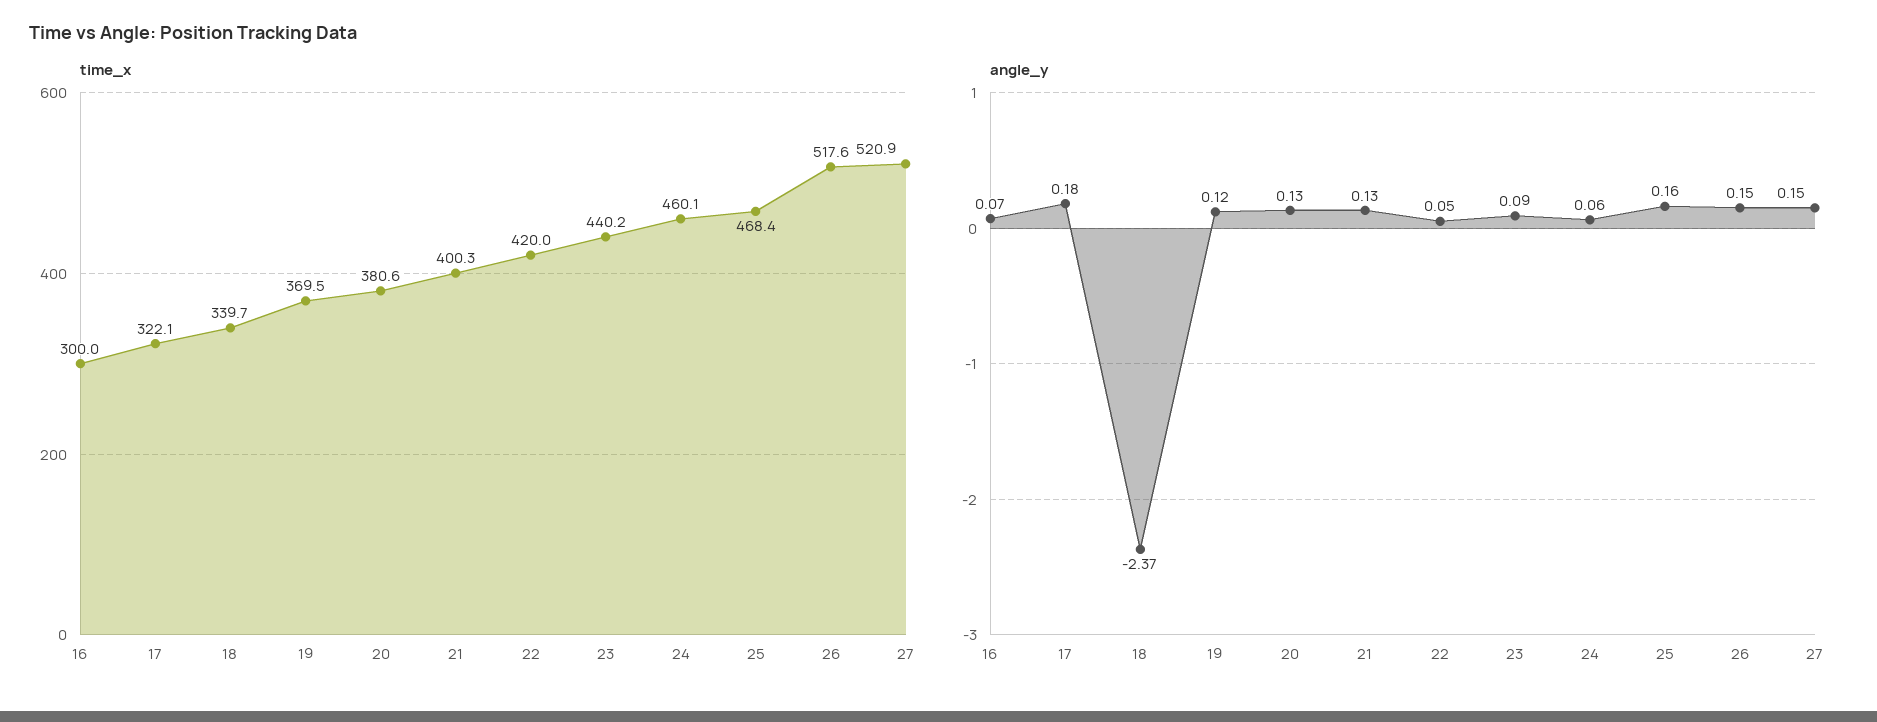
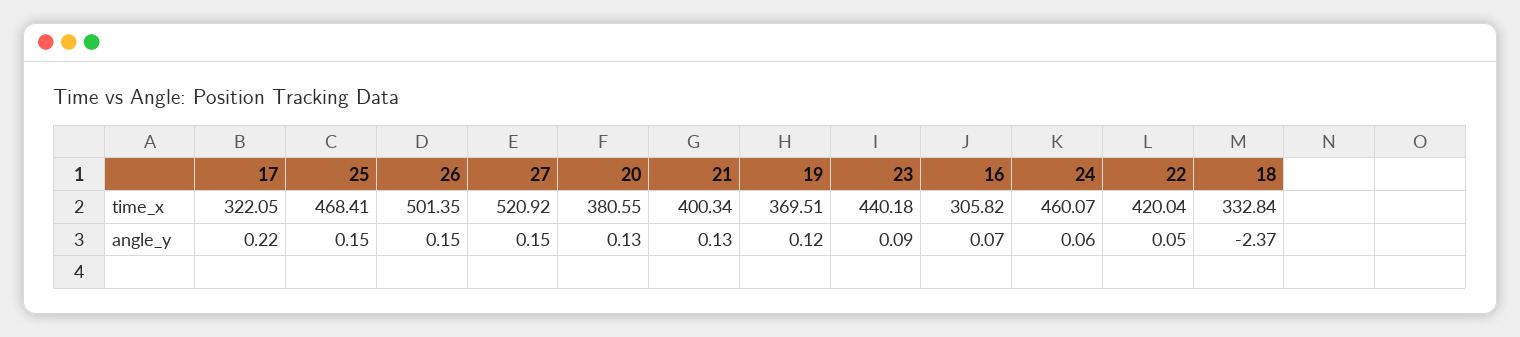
time_x, 16: 300 -> 305.82
time_x, 18: 339.7 -> 332.84
time_x, 26: 517.6 -> 501.35
angle_y, 17: 0.18 -> 0.22
angle_y, 25: 0.16 -> 0.15

